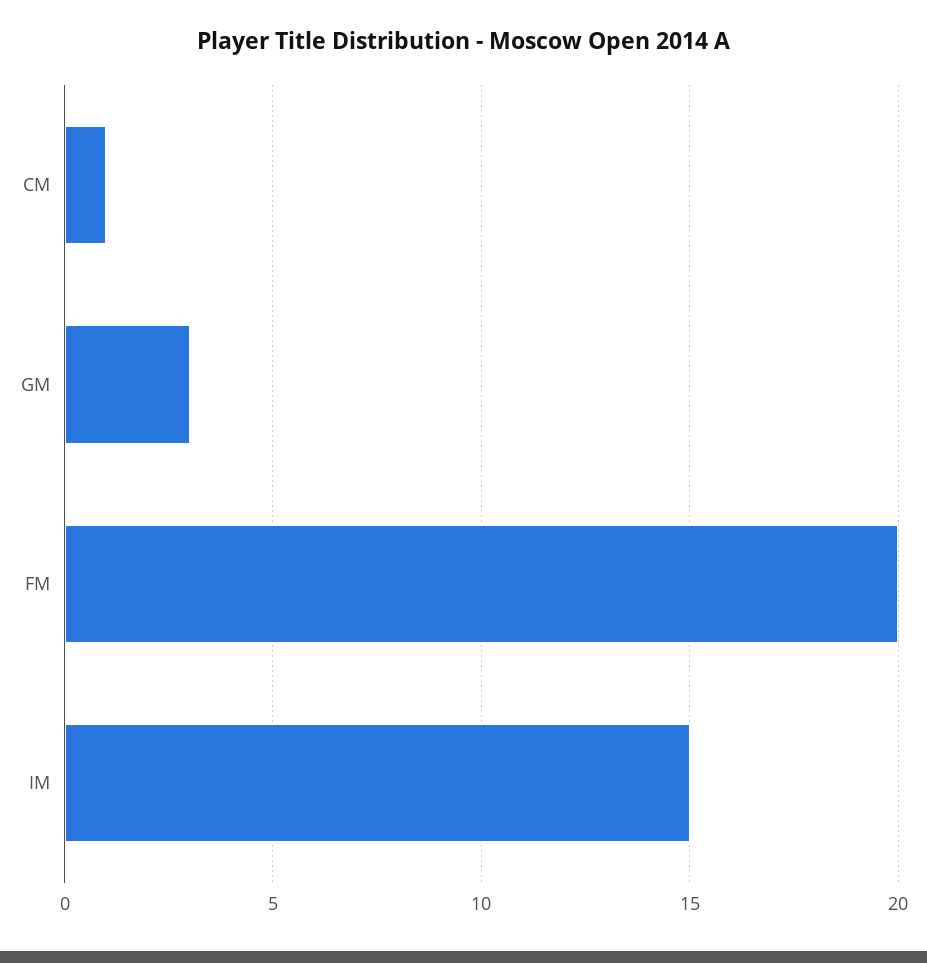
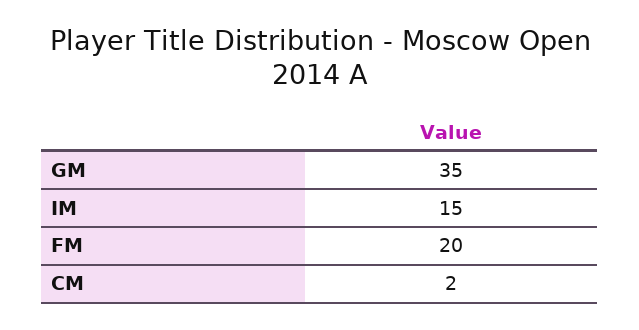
CM: 1 -> 2
GM: 3 -> 35

